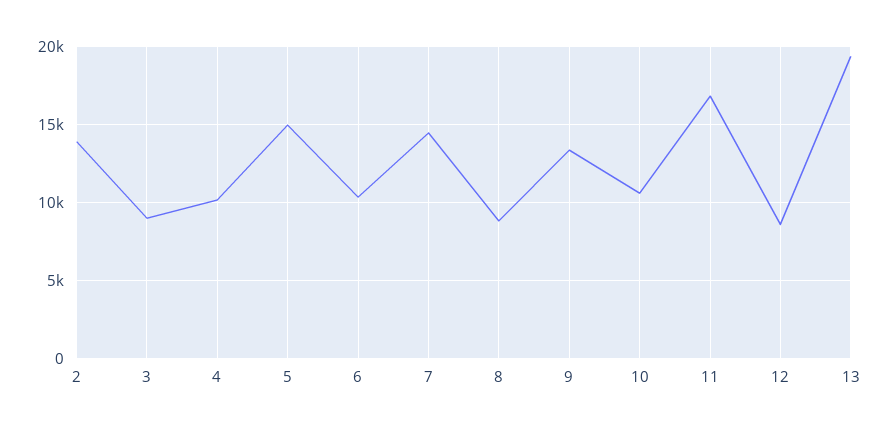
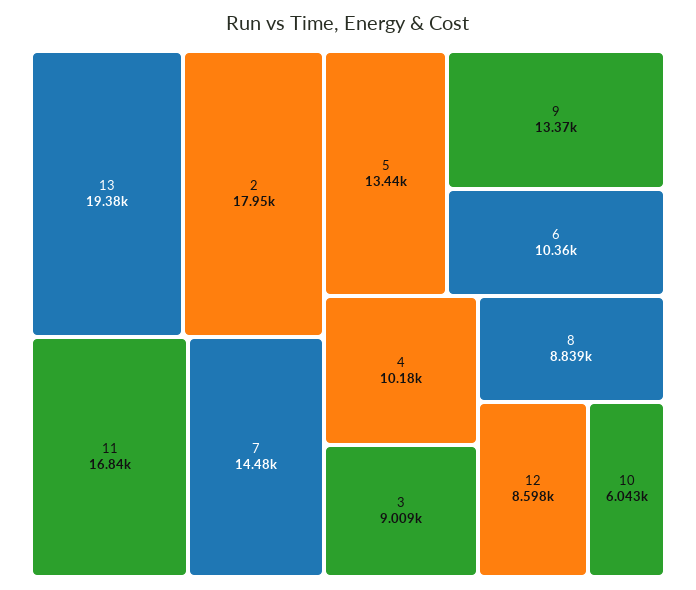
2: 14000 -> 17950
5: 15000 -> 13440
10: 10500 -> 6043

